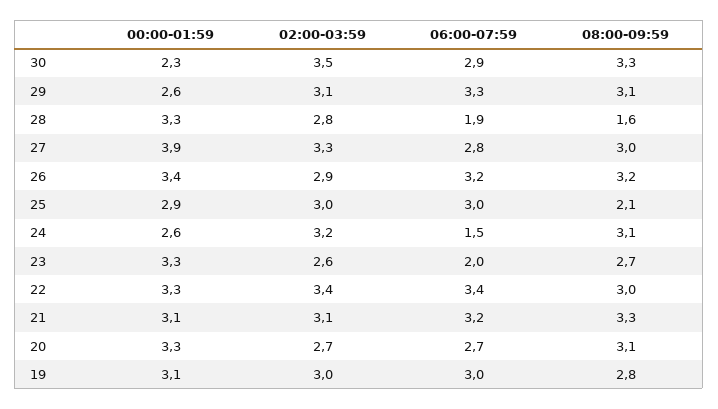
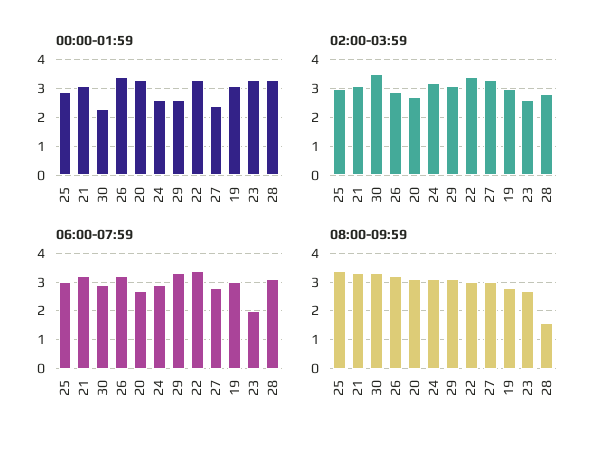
06:00-07:59, 28: 1.9 -> 3
00:00-01:59, 27: 3.9 -> 2.5
08:00-09:59, 25: 2.1 -> 3.5
06:00-07:59, 24: 1.5 -> 3

